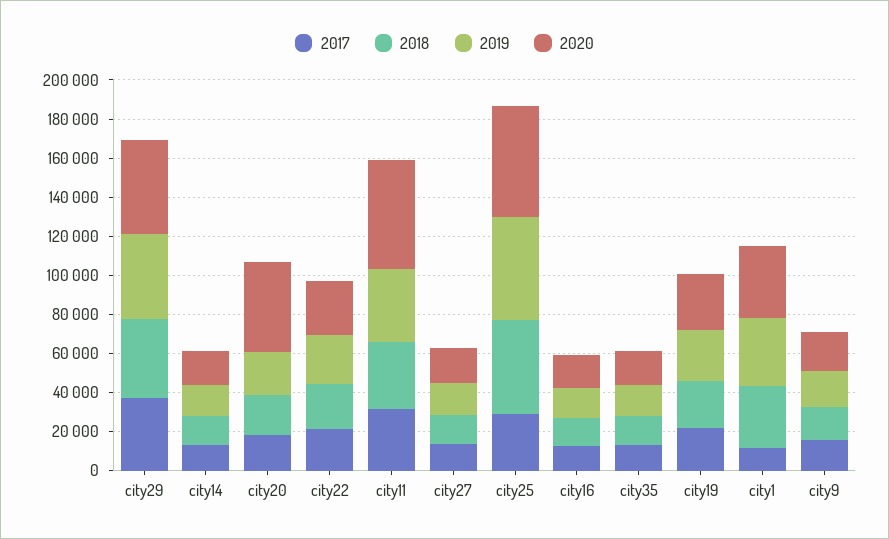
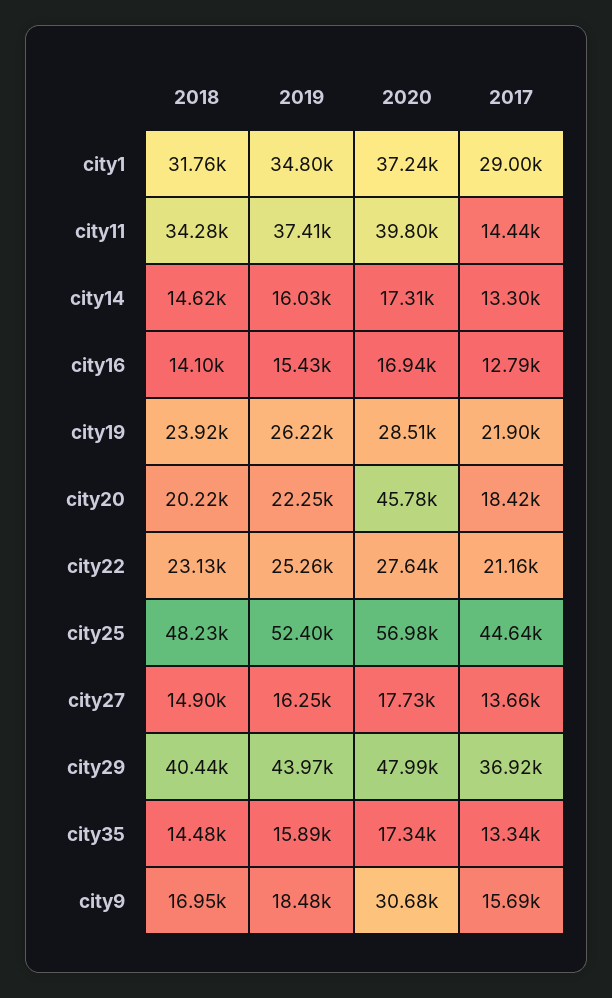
2017, city11: 30000 -> 14440
2020, city11: 55000 -> 39800
2017, city25: 30000 -> 44640
2017, city1: 10000 -> 29000
2020, city9: 20000 -> 30680

